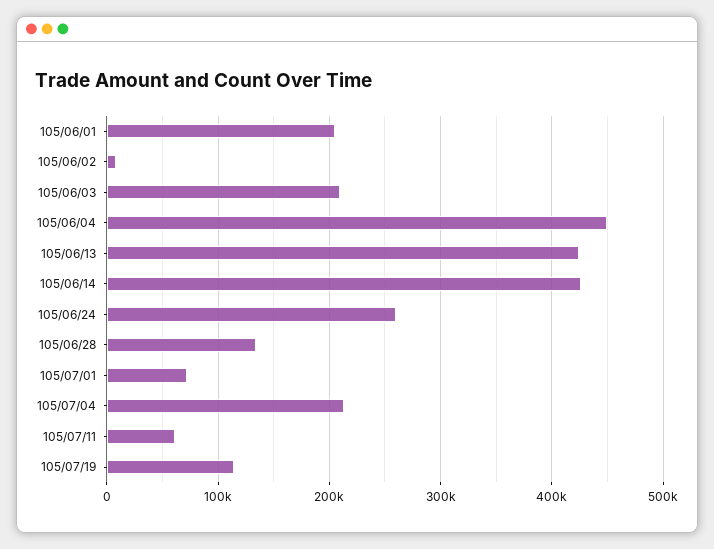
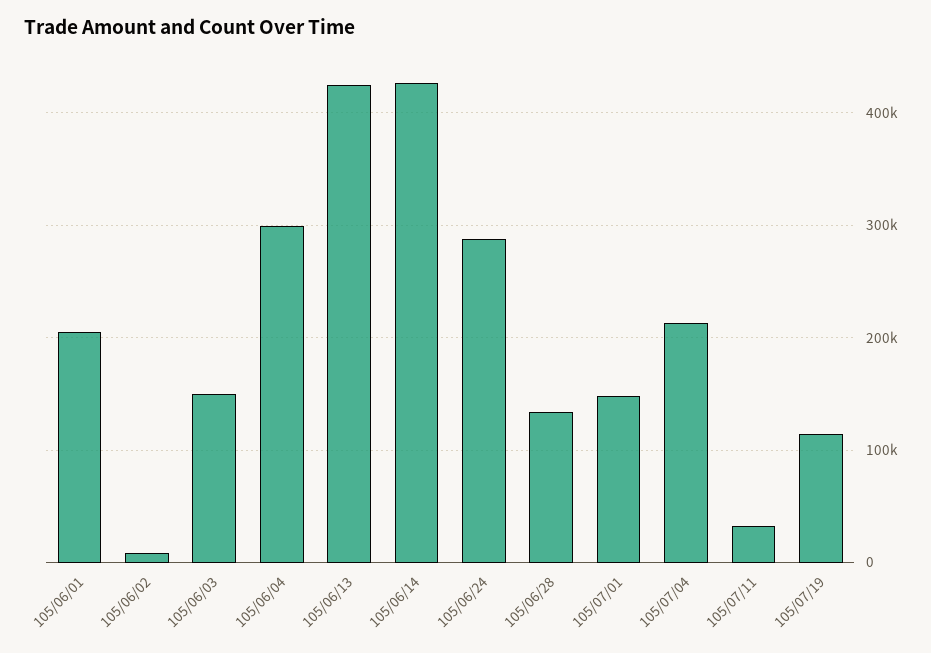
105/06/03: 210000 -> 150000
105/06/04: 450000 -> 300000
105/06/24: 260000 -> 290000
105/07/01: 70000 -> 150000
105/07/11: 60000 -> 30000

